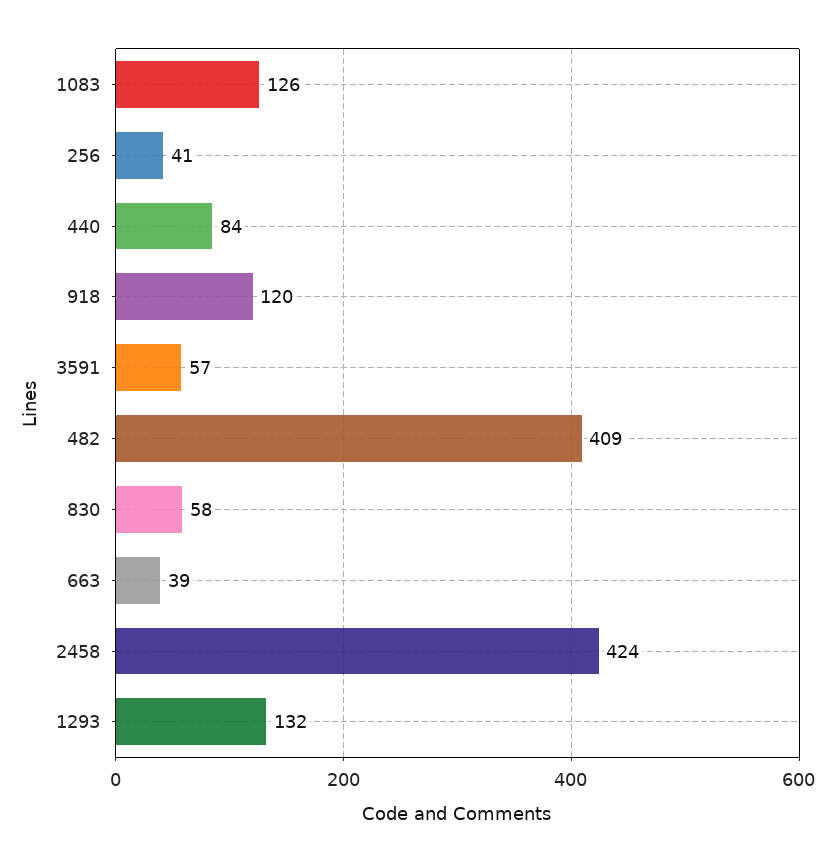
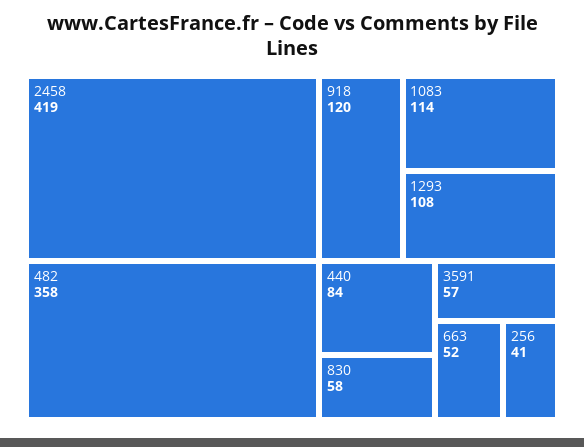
1083: 126 -> 114
482: 409 -> 358
663: 39 -> 52
2458: 424 -> 419
1293: 132 -> 108

